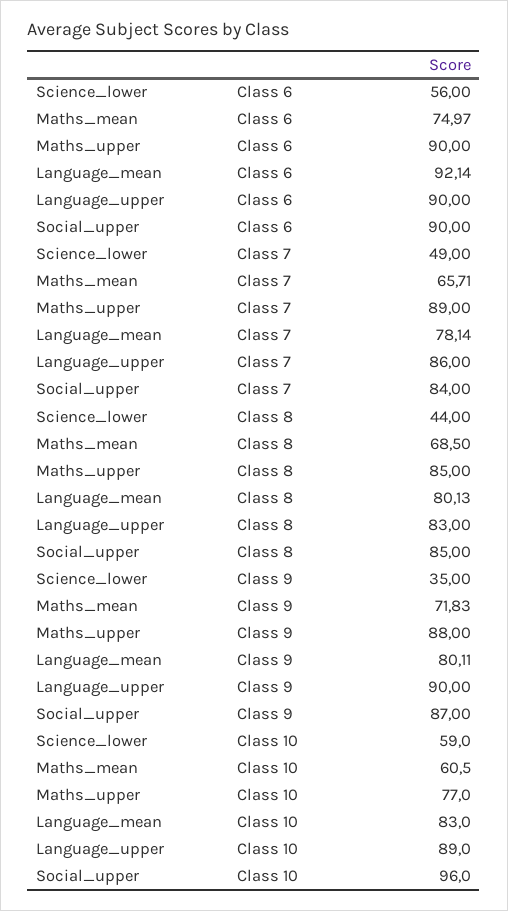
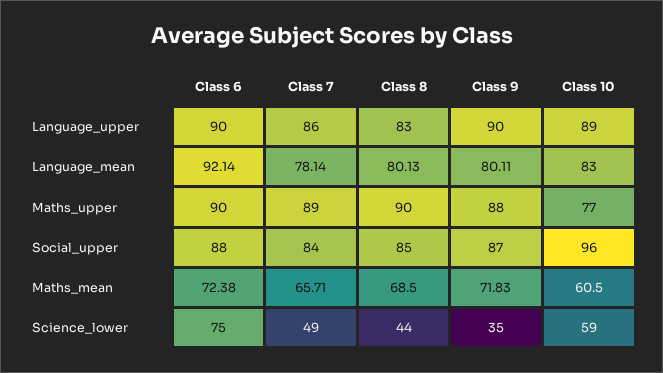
Science_lower, Class 6: 56 -> 75
Maths_mean, Class 6: 74.97 -> 72.38
Social_upper, Class 6: 90 -> 88
Maths_upper, Class 8: 85 -> 90

